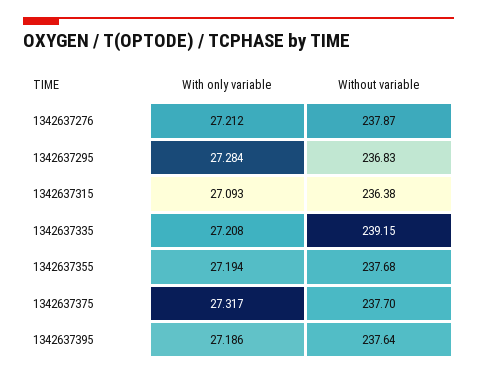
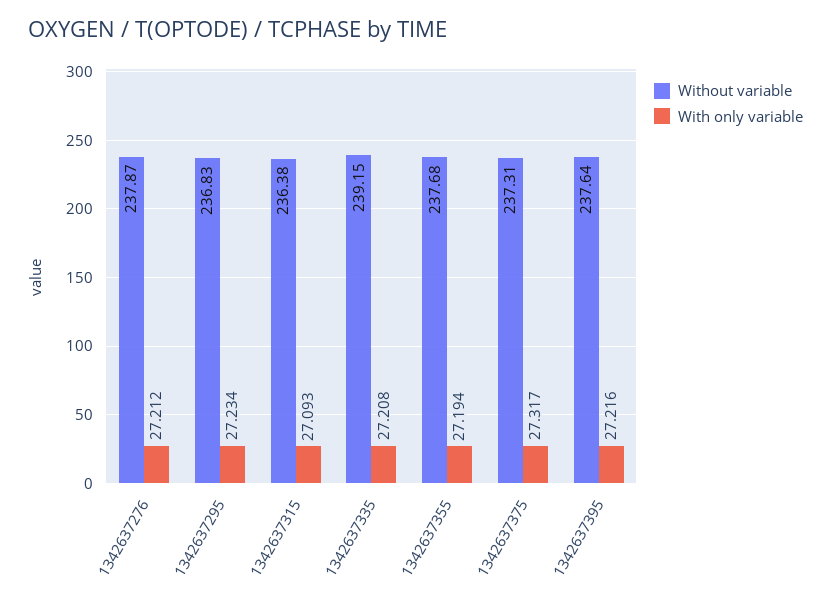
With only variable, 1342637295: 27.284 -> 27.234
Without variable, 1342637375: 237.7 -> 237.31
With only variable, 1342637395: 27.186 -> 27.216

